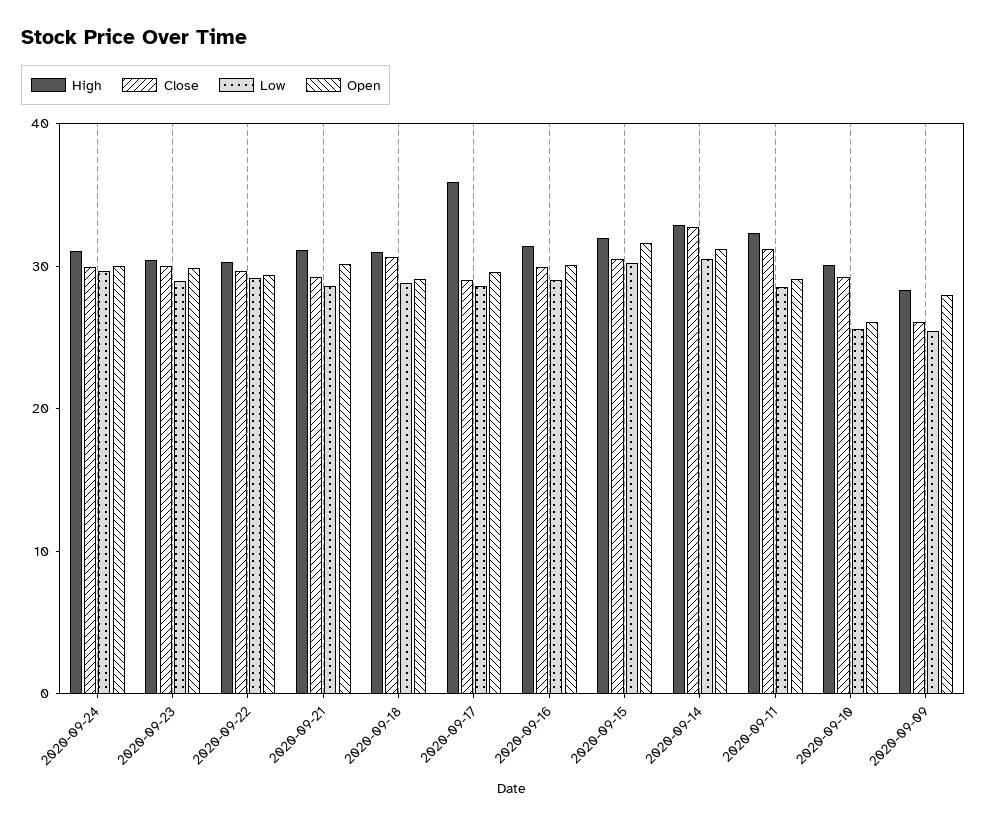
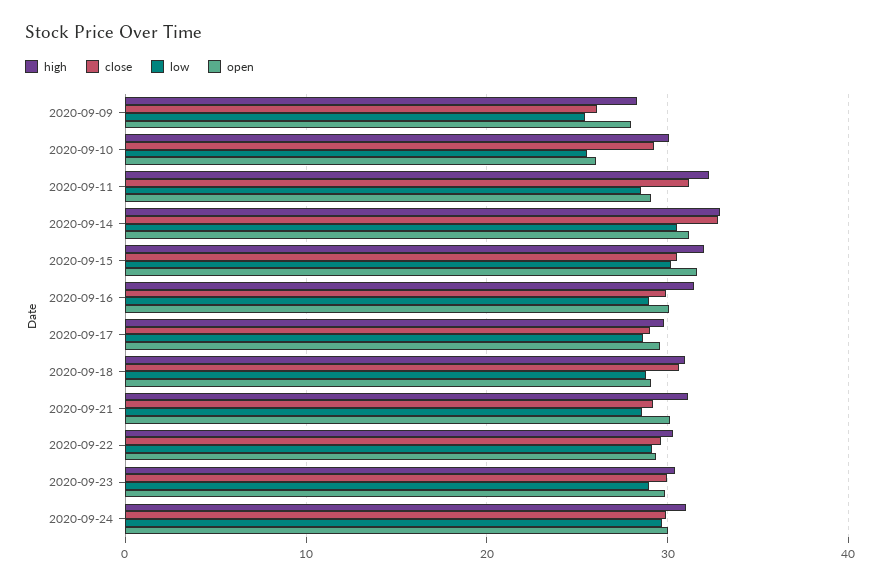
High, 2020-09-17: 36 -> 30

